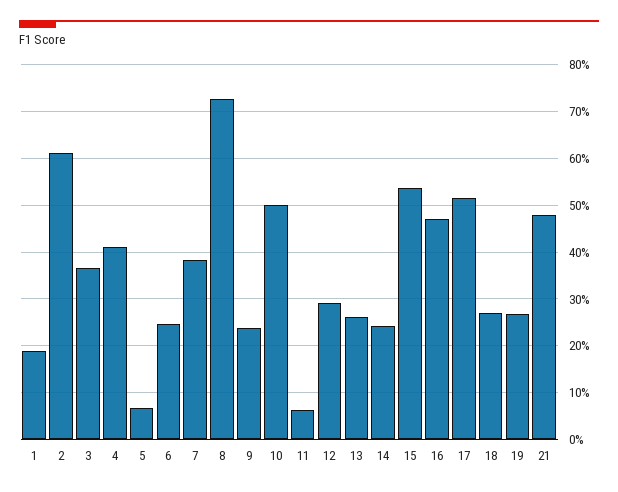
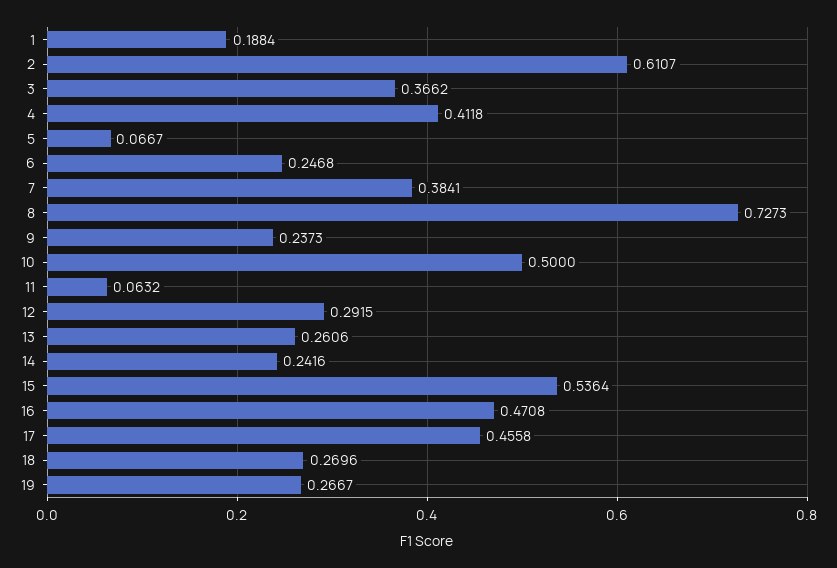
17: 0.52 -> 0.4558
21: 0.48 -> none

